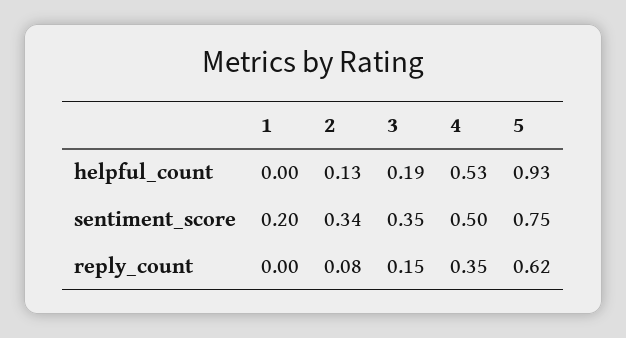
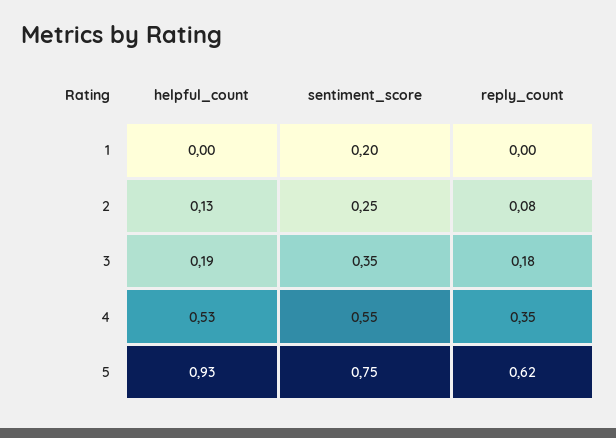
2, sentiment_score: 0.34 -> 0.25
4, sentiment_score: 0.5 -> 0.55
3, reply_count: 0.15 -> 0.18

